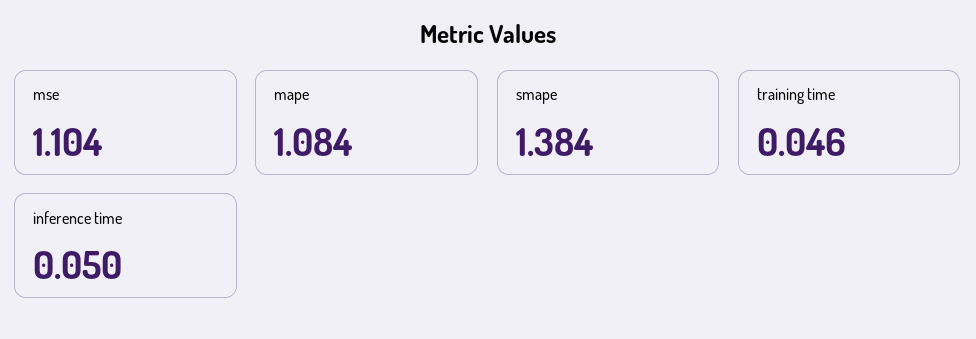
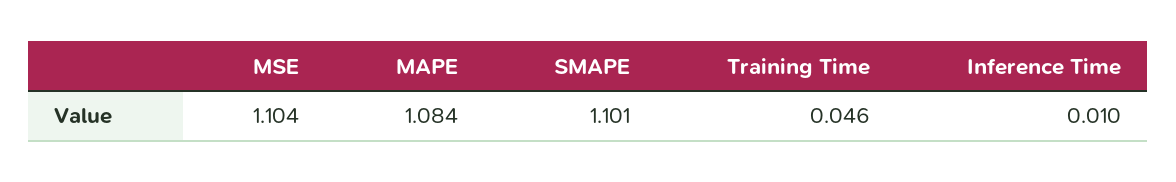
smape: 1.384 -> 1.101
inference time: 0.05 -> 0.01

